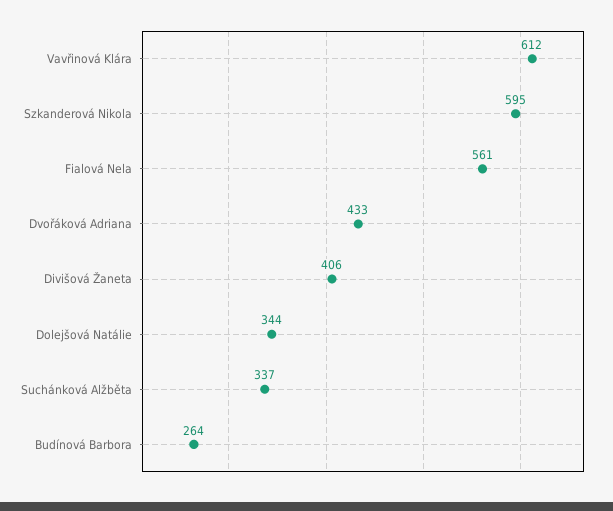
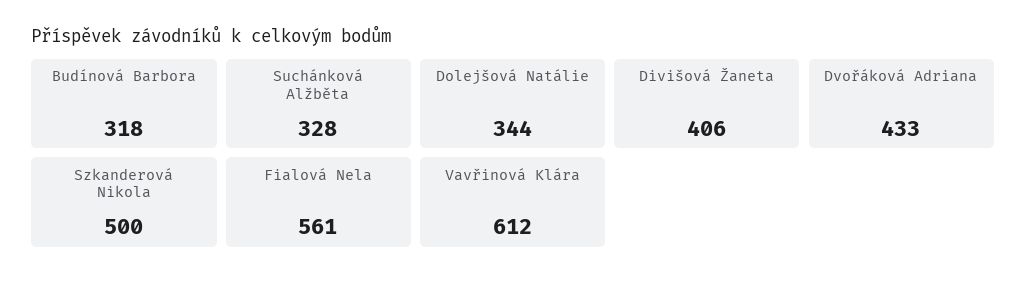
Szkanderová Nikola: 595 -> 500
Suchánková Alžběta: 337 -> 328
Budínová Barbora: 264 -> 318

